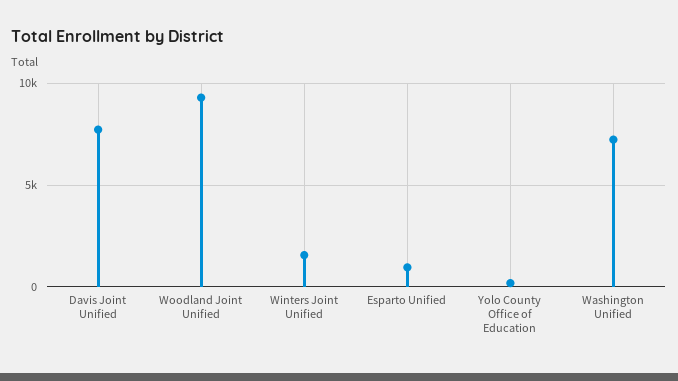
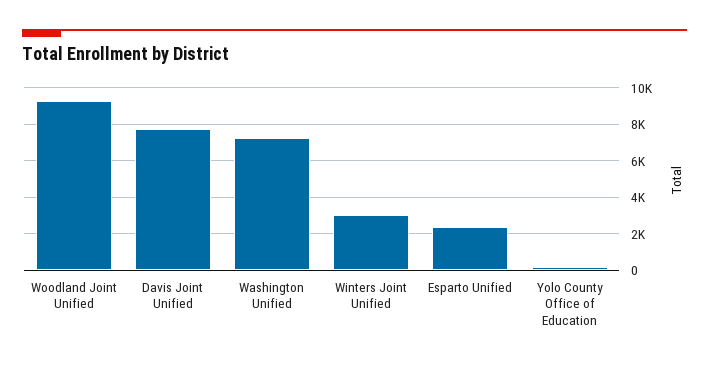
Winters Joint Unified: 1500 -> 3000
Esparto Unified: 1000 -> 2500

